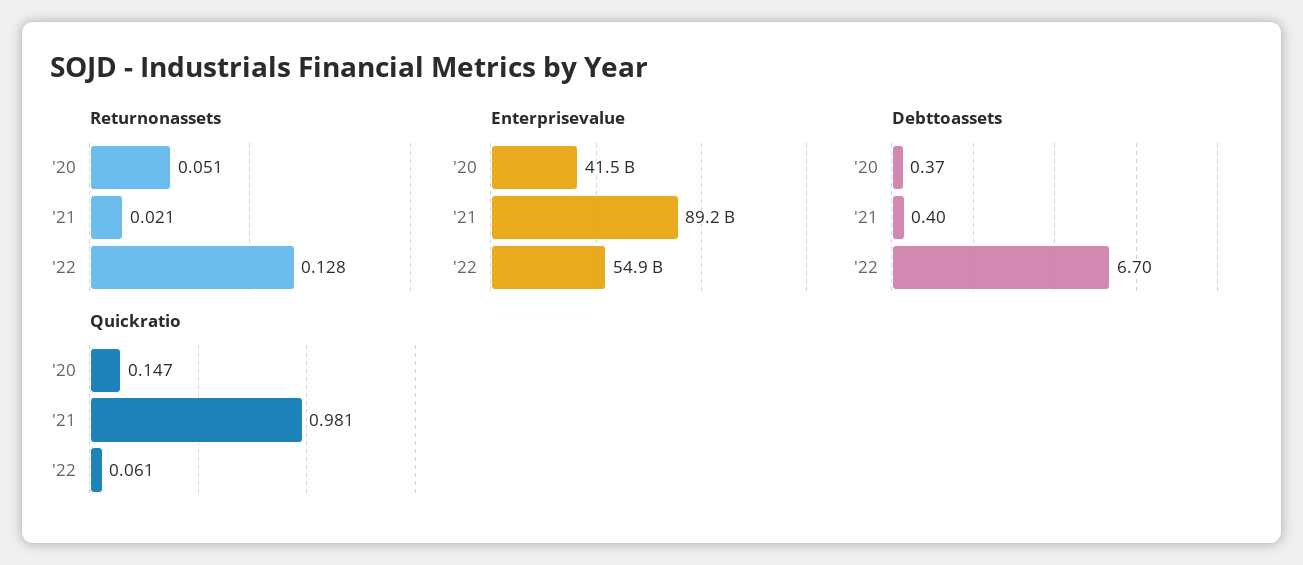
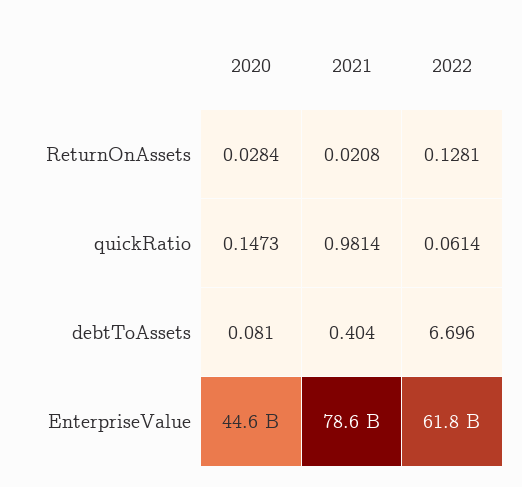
Returnonassets, '20: 0.051 -> 0.0284
Enterprisevalue, '20: 41500000000 -> 44600000000
Enterprisevalue, '21: 89200000000 -> 78600000000
Enterprisevalue, '22: 54900000000 -> 61800000000
Debttoassets, '20: 0.37 -> 0.081

